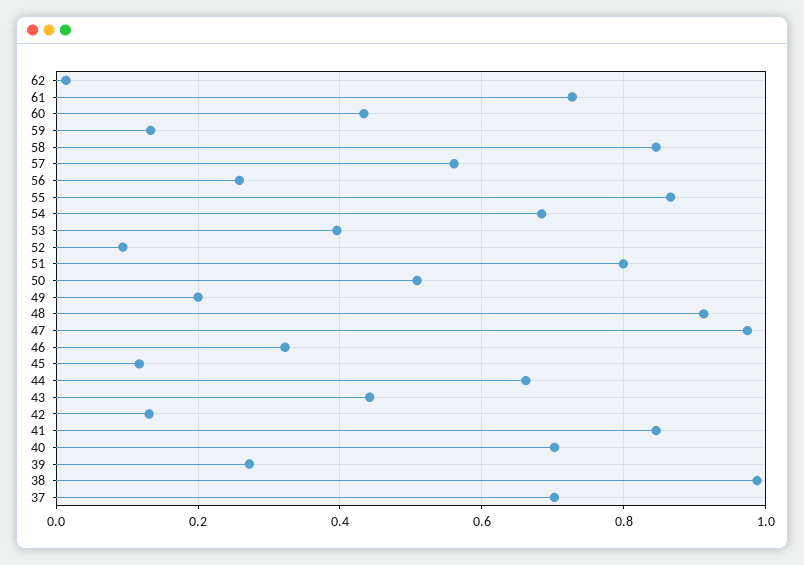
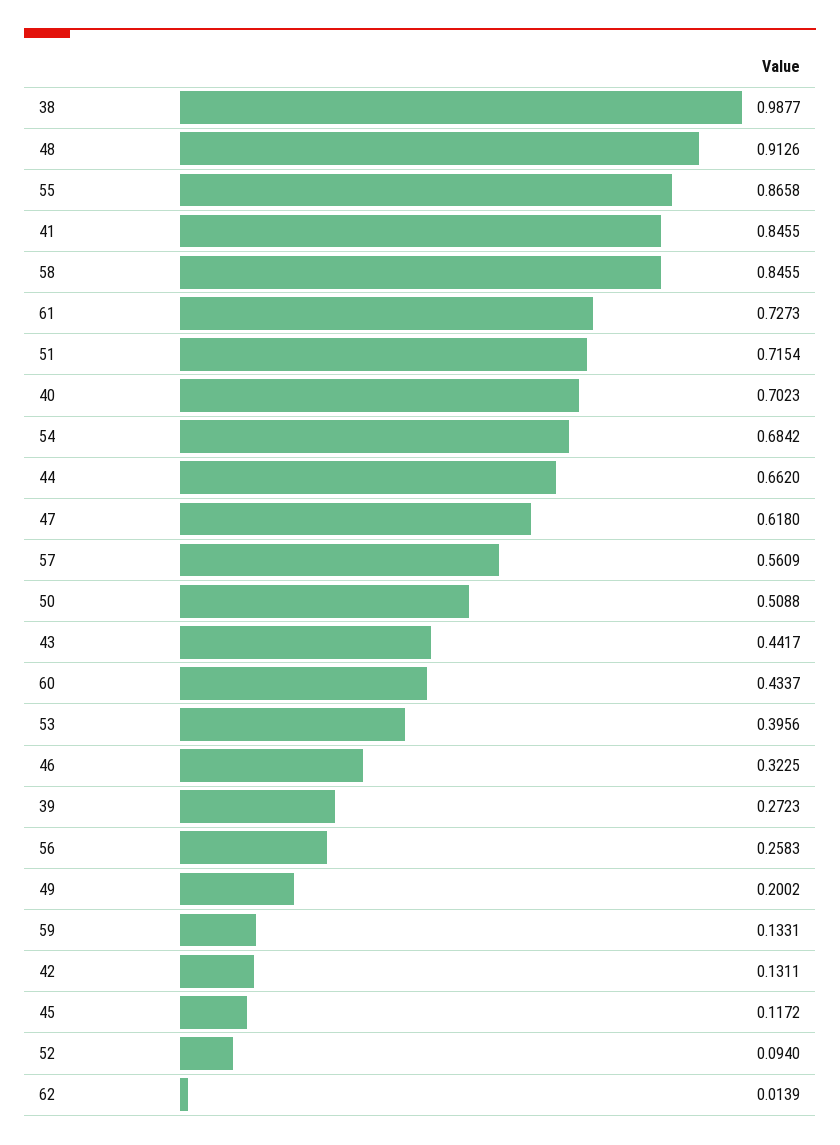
51: 0.8 -> 0.7154
47: 0.98 -> 0.618
37: 0.7 -> none

